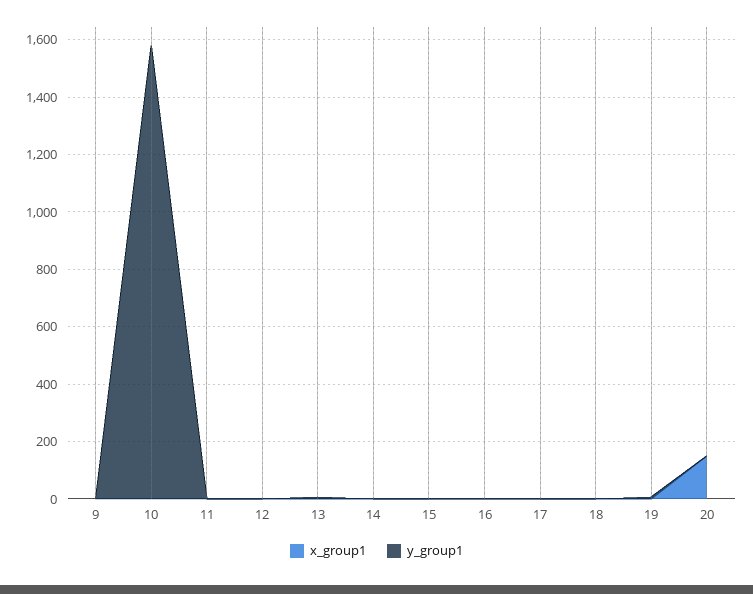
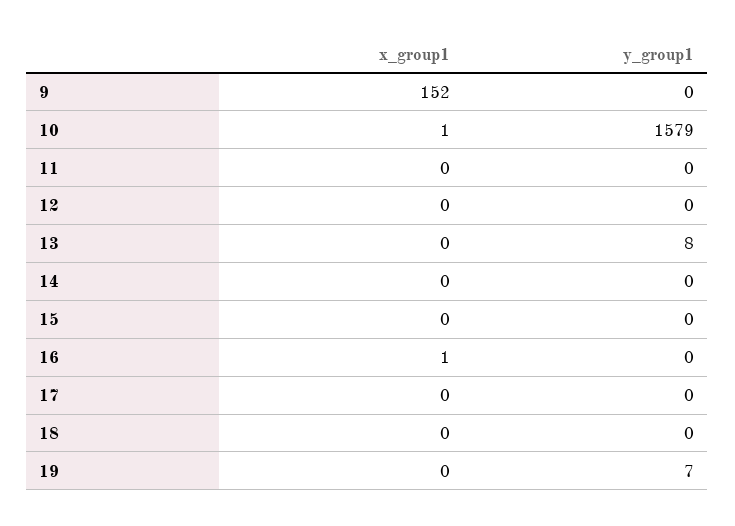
x_group1, 9: 0 -> 152
x_group1, 20: 150 -> none
y_group1, 20: 0 -> none

